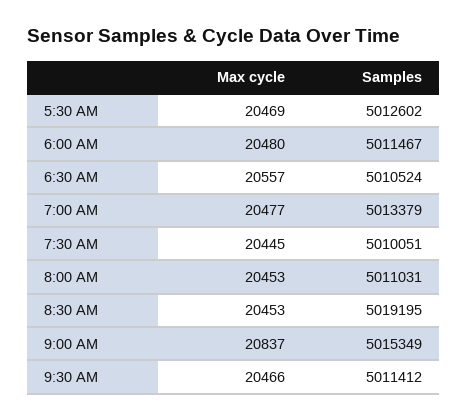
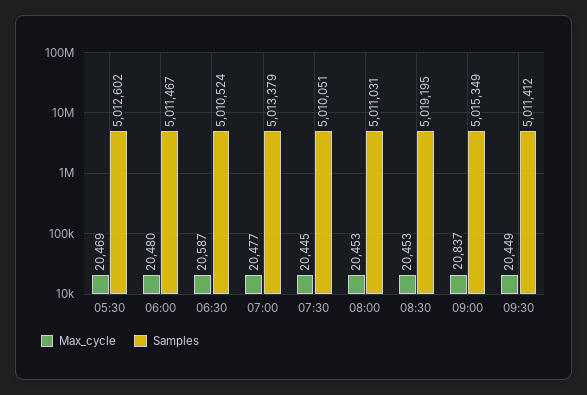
Max cycle, 6:30 AM: 20557 -> 20587
Max cycle, 9:30 AM: 20466 -> 20449

